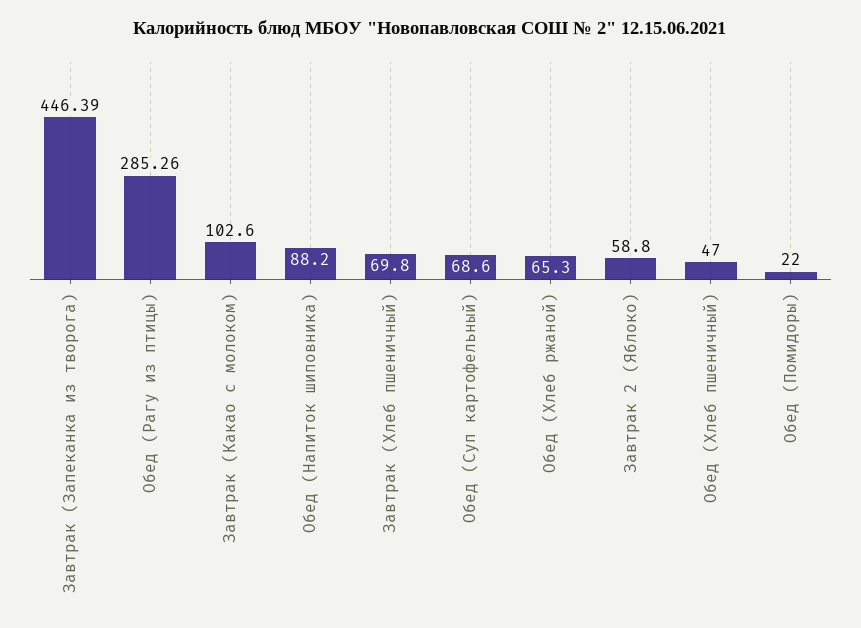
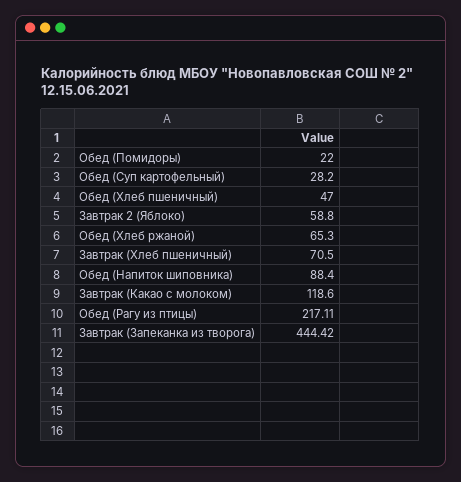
Завтрак (Запеканка из творога): 446.39 -> 444.42
Обед (Рагу из птицы): 285.26 -> 217.11
Завтрак (Какао с молоком): 102.6 -> 118.6
Обед (Напиток шиповника): 88.2 -> 88.4
Завтрак (Хлеб пшеничный): 69.8 -> 70.5
Обед (Суп картофельный): 68.6 -> 28.2

